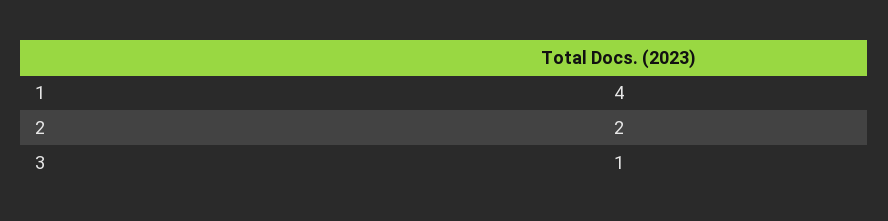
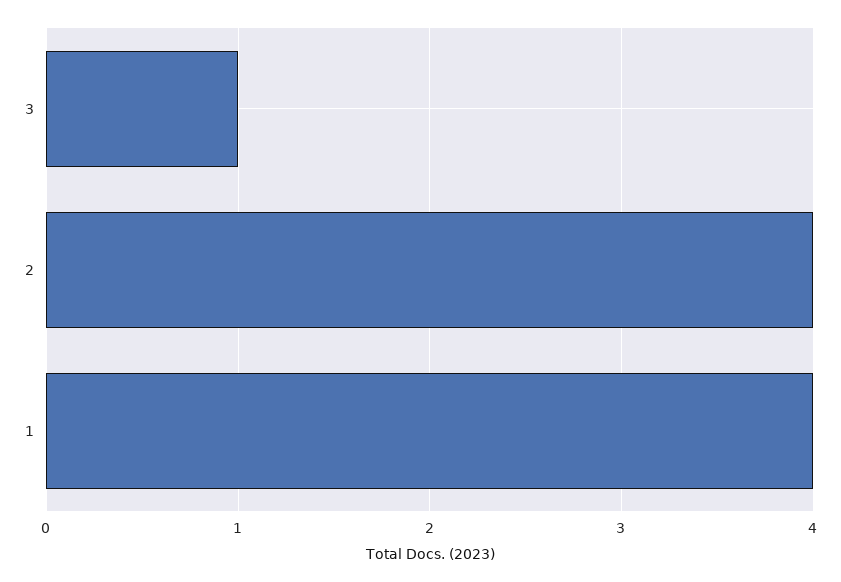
2: 2 -> 4

